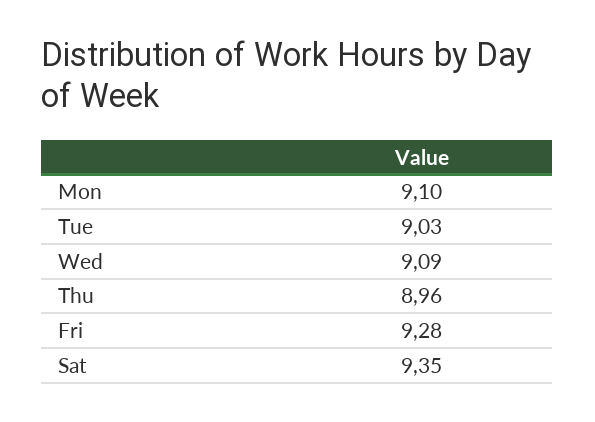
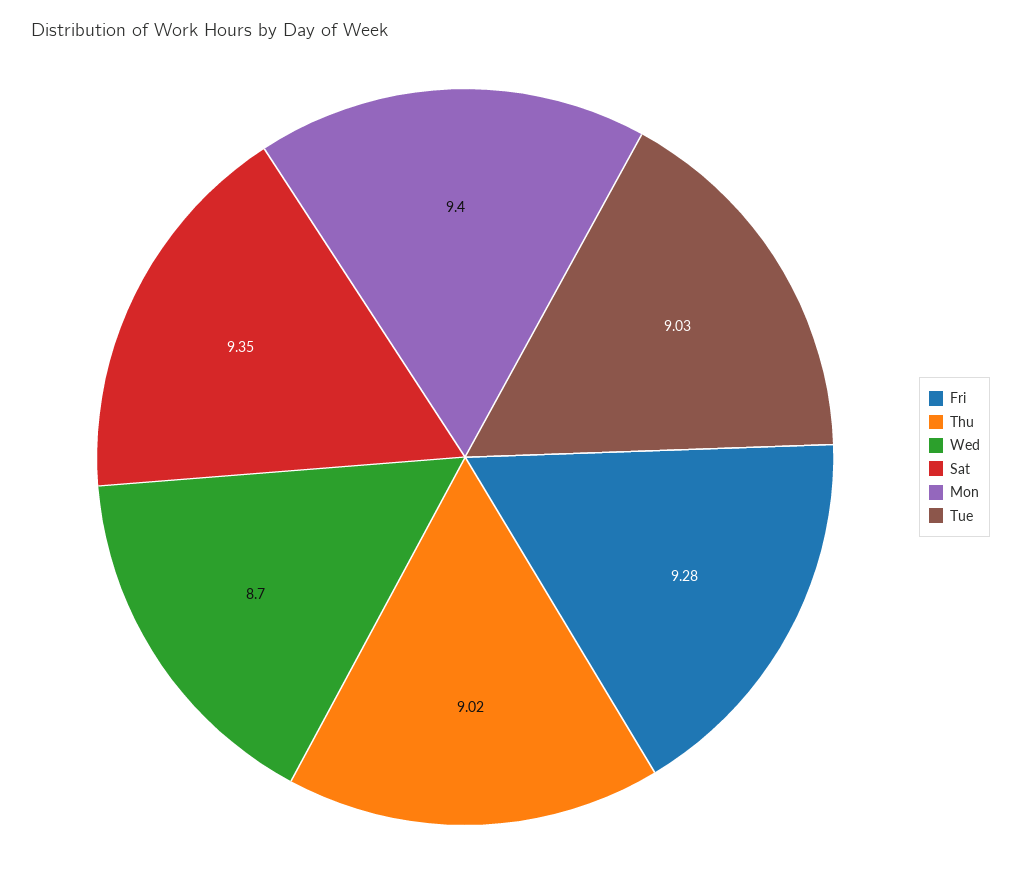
Mon: 9.1 -> 9.4
Wed: 9.09 -> 8.7
Thu: 8.96 -> 9.02

